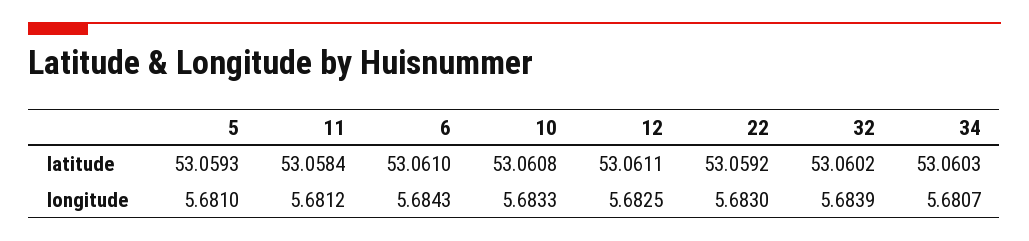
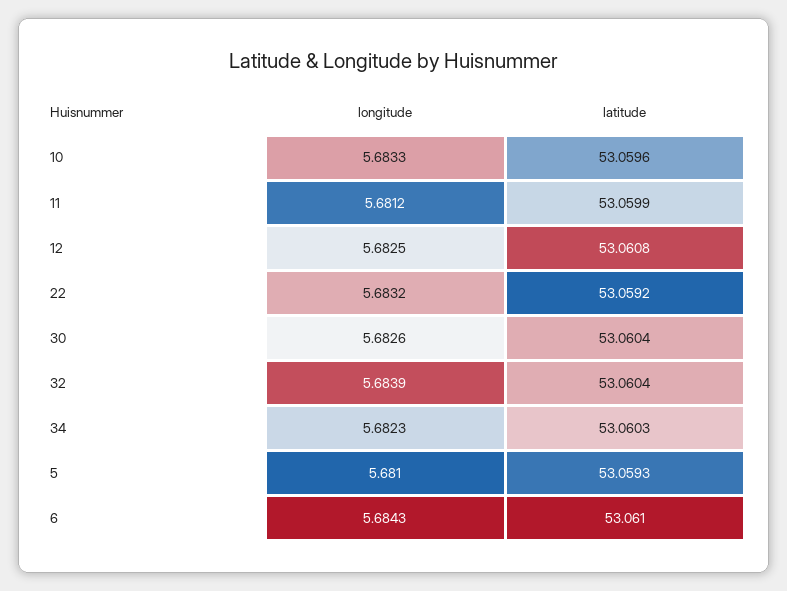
11, latitude: 53.0584 -> 53.0599
10, latitude: 53.0608 -> 53.0596
12, latitude: 53.0611 -> 53.0608
32, latitude: 53.0602 -> 53.0604
22, longitude: 5.683 -> 5.6832
34, longitude: 5.6807 -> 5.6823
30, longitude: none -> 5.6826
30, latitude: none -> 53.0604

